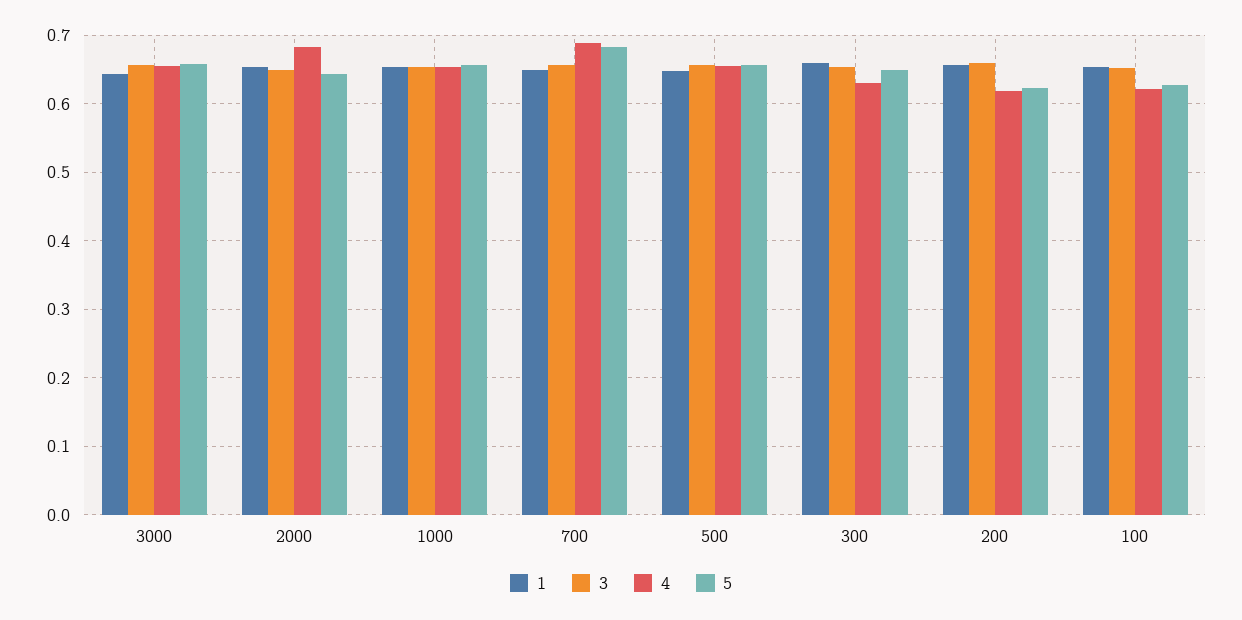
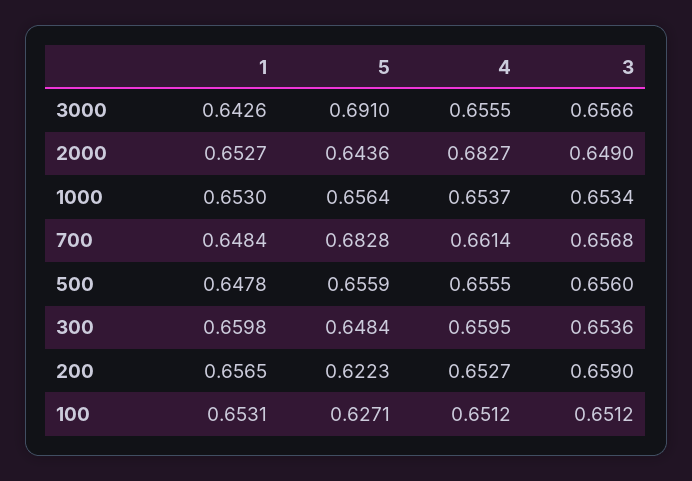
5, 3000: 0.66 -> 0.691
4, 700: 0.69 -> 0.6614
4, 300: 0.63 -> 0.6595
4, 200: 0.62 -> 0.6527
4, 100: 0.62 -> 0.6512

